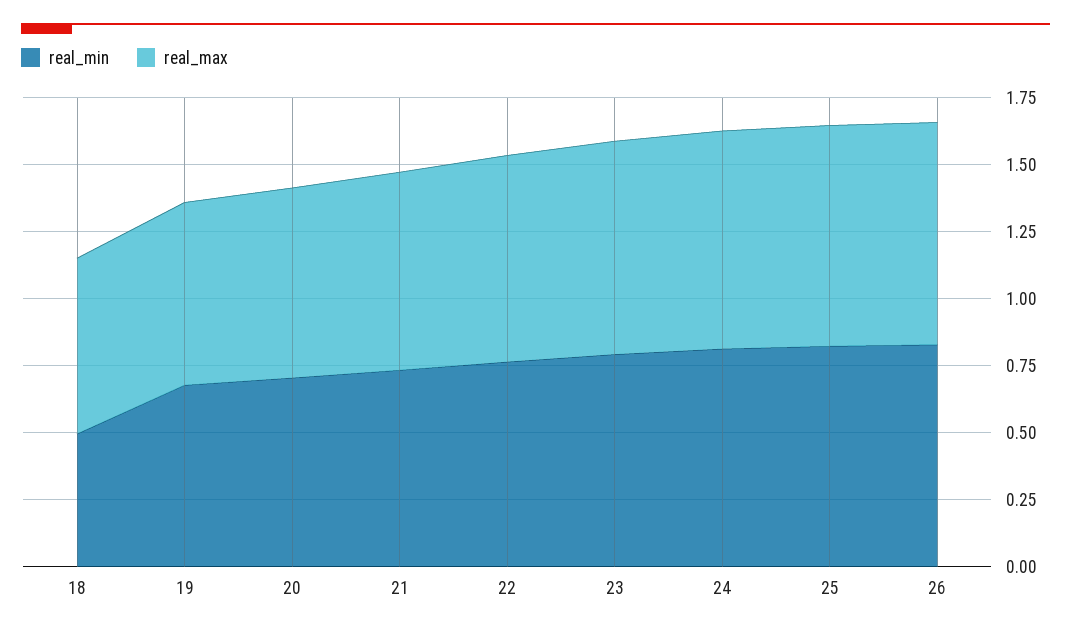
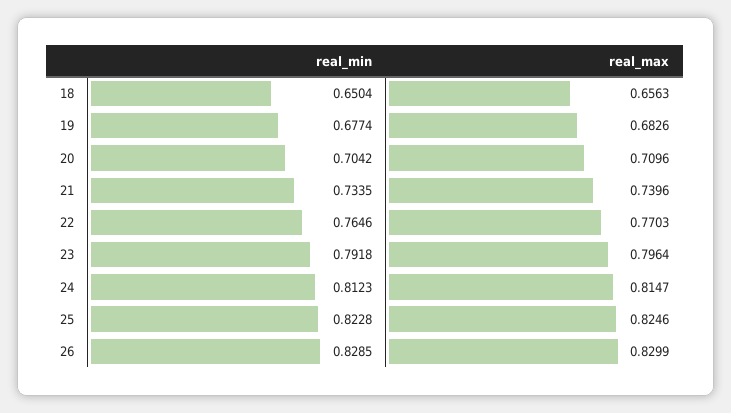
real_min, 18: 0.5 -> 0.6504

